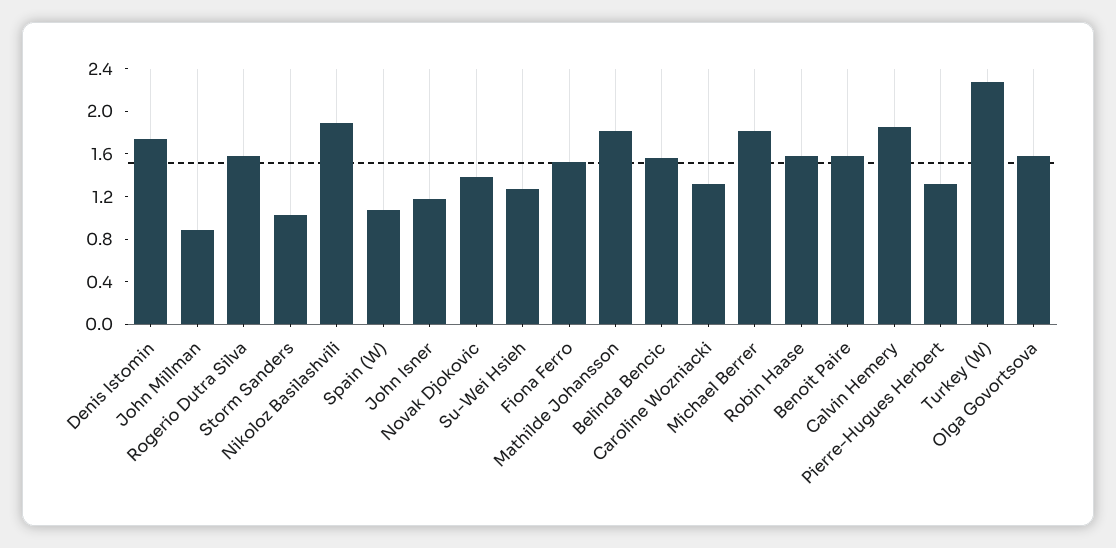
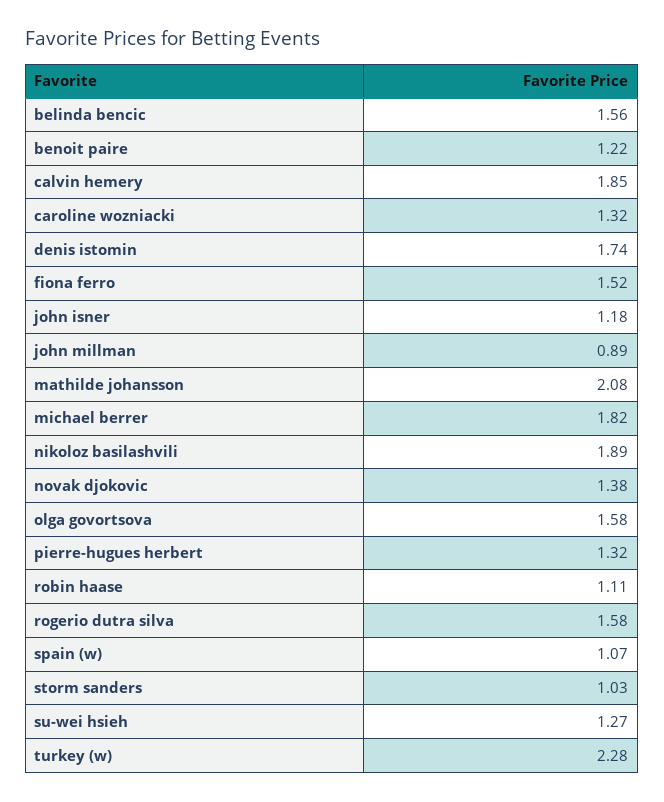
Mathilde Johansson: 1.8 -> 2.08
Robin Haase: 1.6 -> 1.11
Benoit Paire: 1.6 -> 1.22

